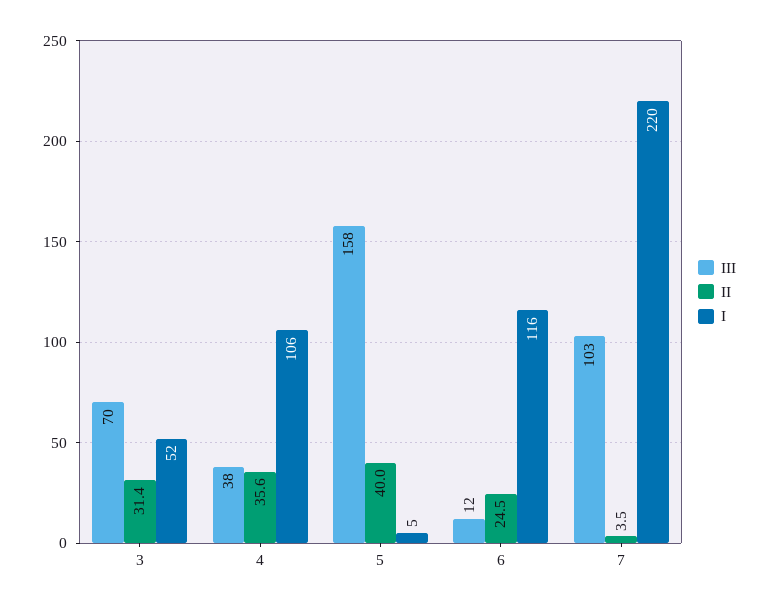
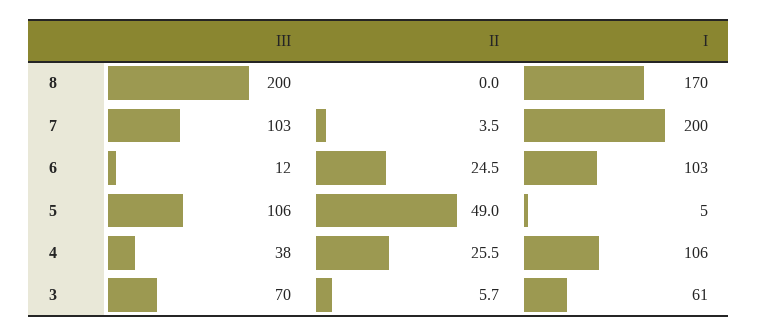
II, 3: 31.4 -> 5.7
I, 3: 52 -> 61
II, 4: 35.6 -> 25.5
III, 5: 158 -> 106
II, 5: 40 -> 49
I, 6: 116 -> 103
I, 7: 220 -> 200
III, 8: none -> 200
II, 8: none -> 0
I, 8: none -> 170

